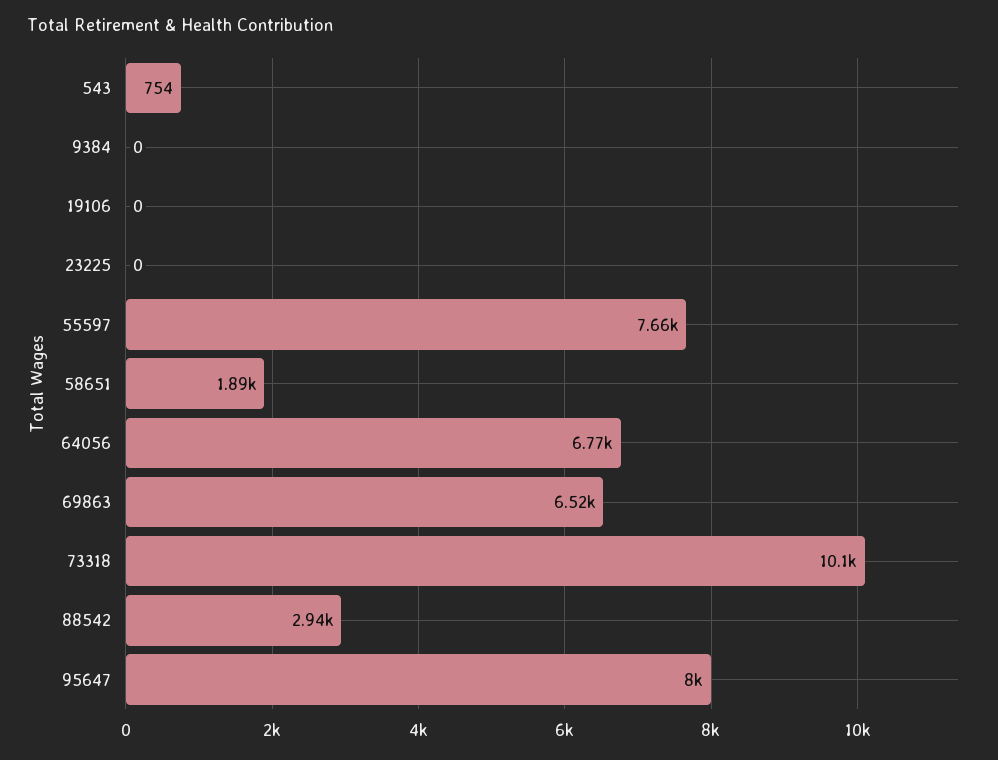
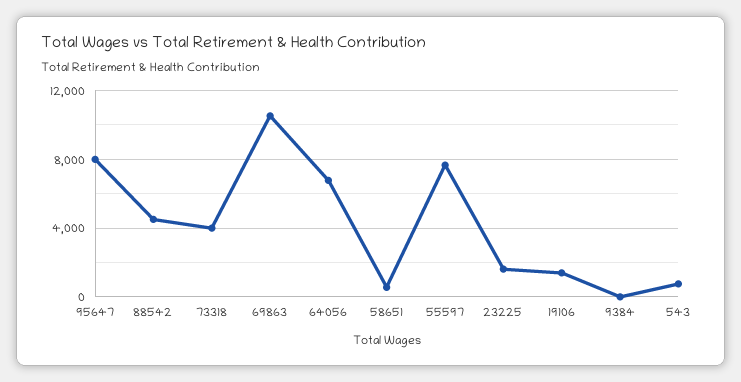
19106: 0 -> 1500
23225: 0 -> 1500
58651: 1890 -> 500
69863: 6520 -> 10500
73318: 10100 -> 4000
88542: 2940 -> 4500

